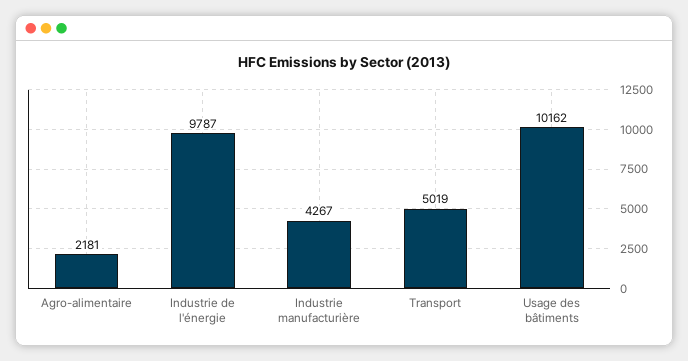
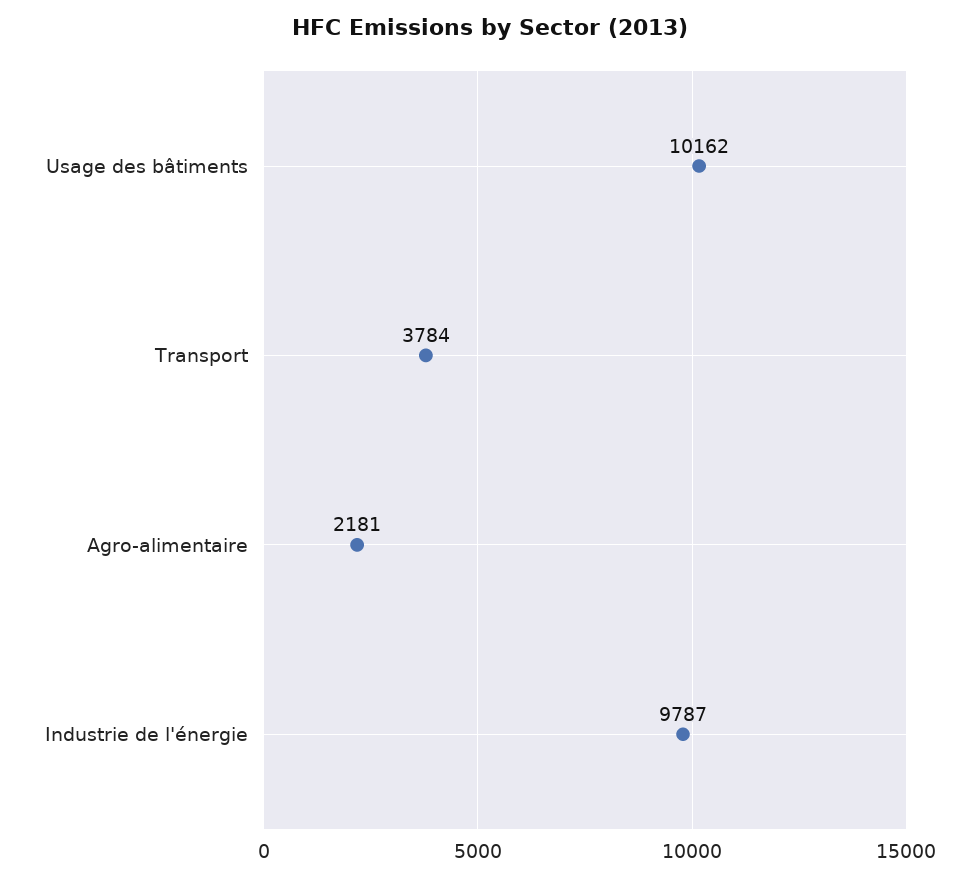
Industrie manufacturière: 4267 -> none
Transport: 5019 -> 3784

